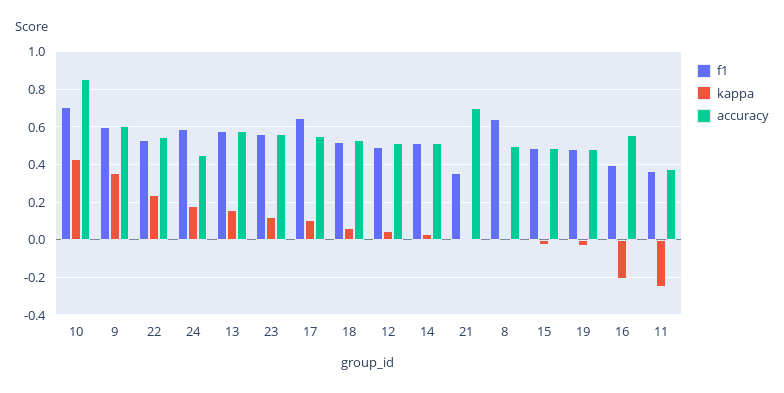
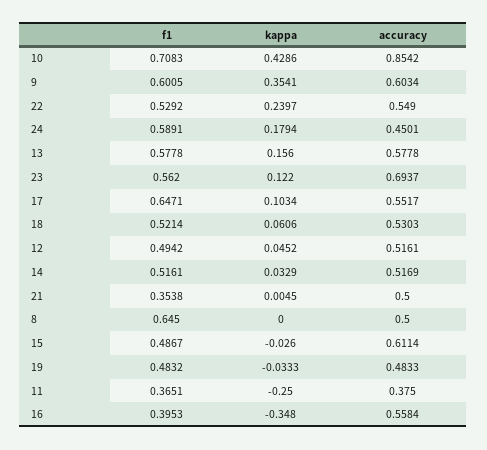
accuracy, 23: 0.55 -> 0.6937
accuracy, 21: 0.7 -> 0.5
accuracy, 15: 0.5 -> 0.6114
kappa, 16: -0.2 -> -0.348

